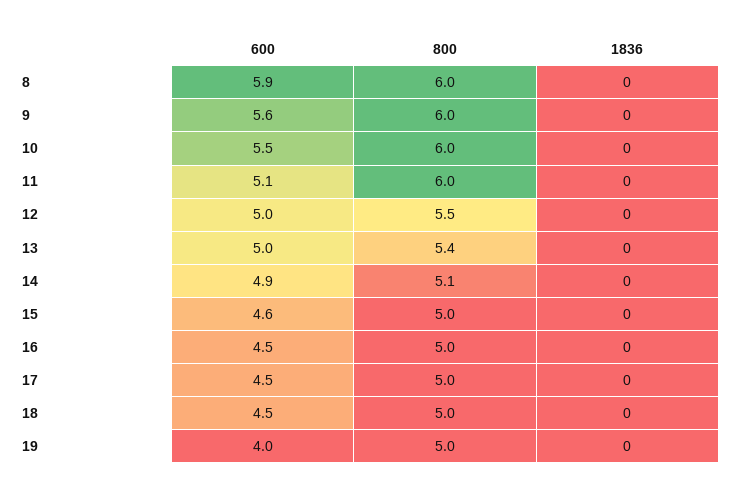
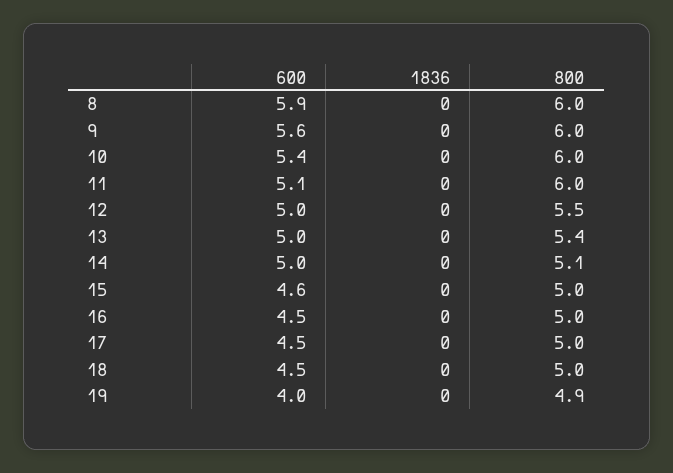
600, 10: 5.5 -> 5.4
600, 14: 4.9 -> 5
800, 19: 5 -> 4.9

